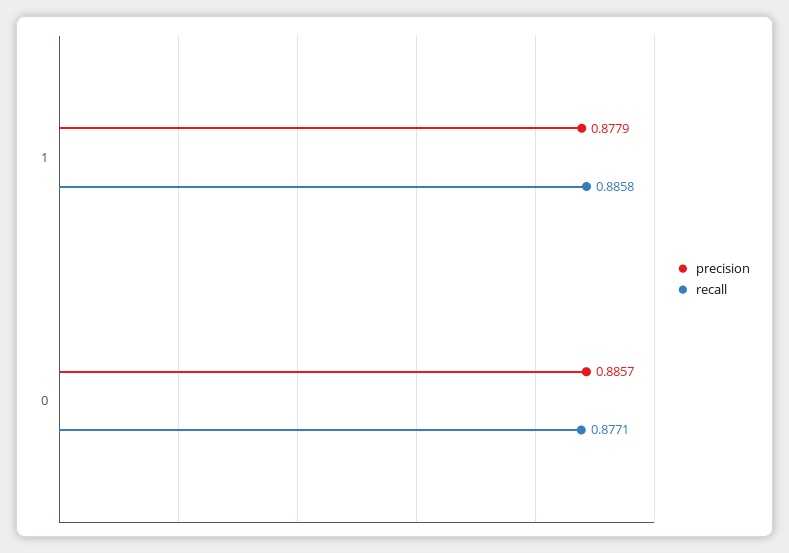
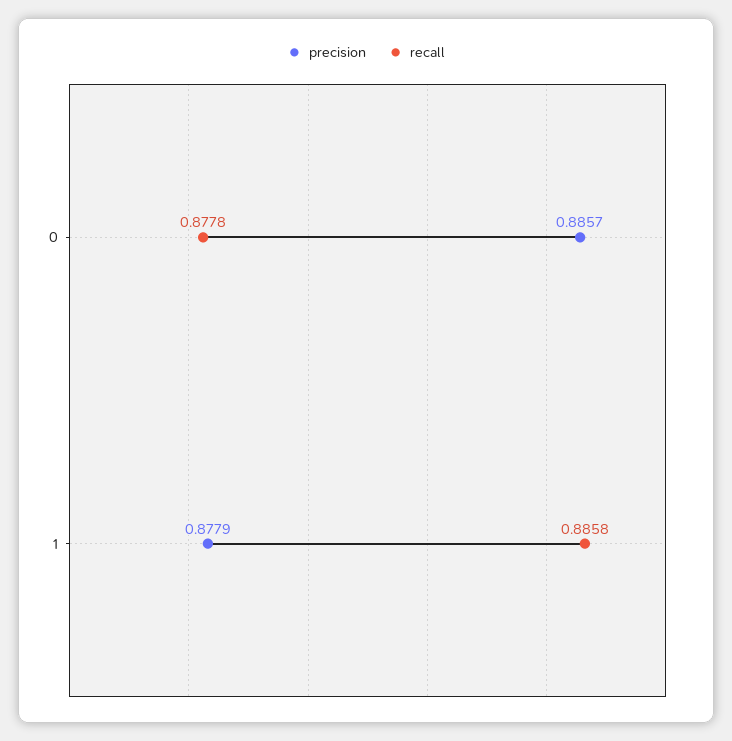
recall, 0: 0.8771 -> 0.8778

